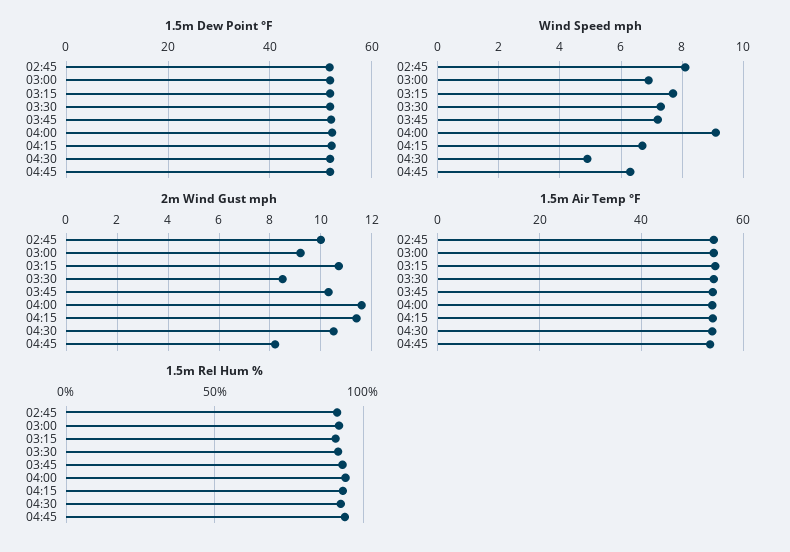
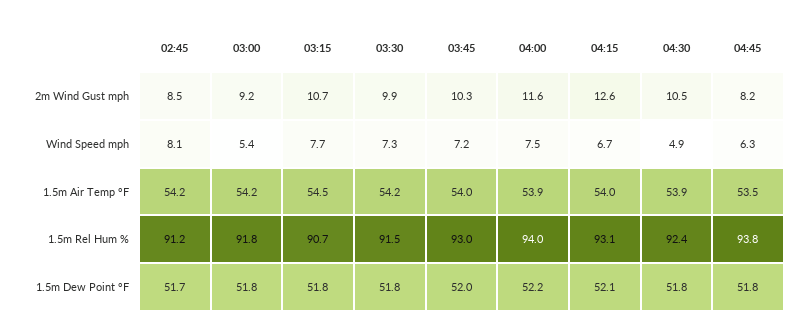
Wind Speed mph, 03:00: 7 -> 5.4
Wind Speed mph, 04:00: 9 -> 7.5
2m Wind Gust mph, 02:45: 10 -> 8.5
2m Wind Gust mph, 03:30: 8.5 -> 9.9
2m Wind Gust mph, 04:15: 11.5 -> 12.6

